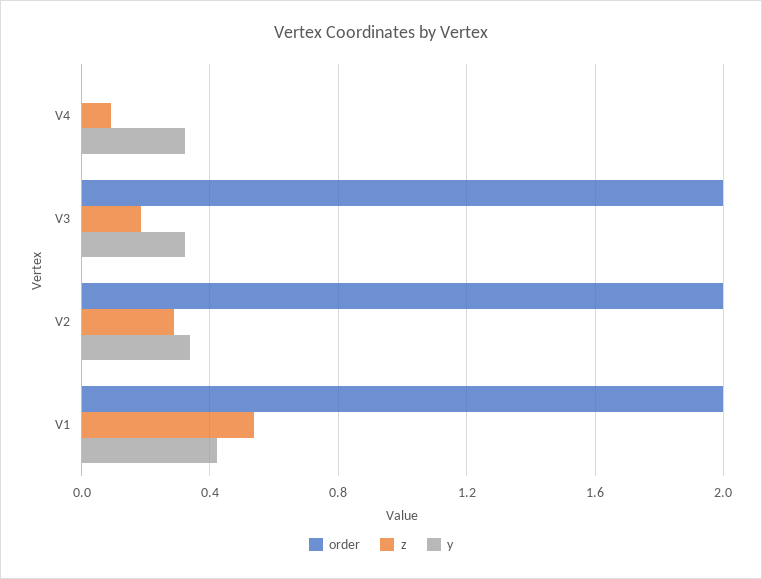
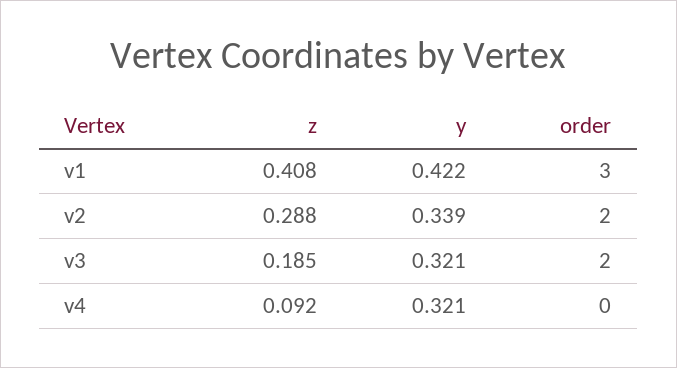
order, V1: 2 -> 3
z, V1: 0.55 -> 0.408

